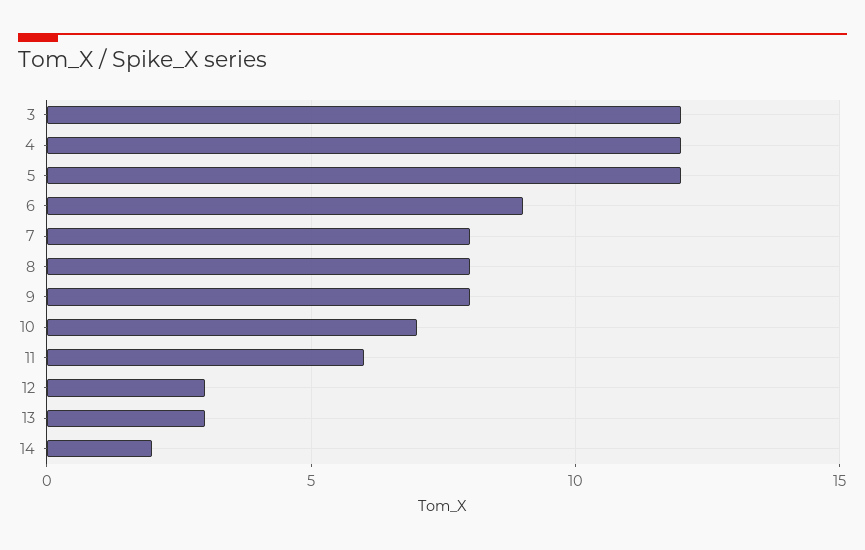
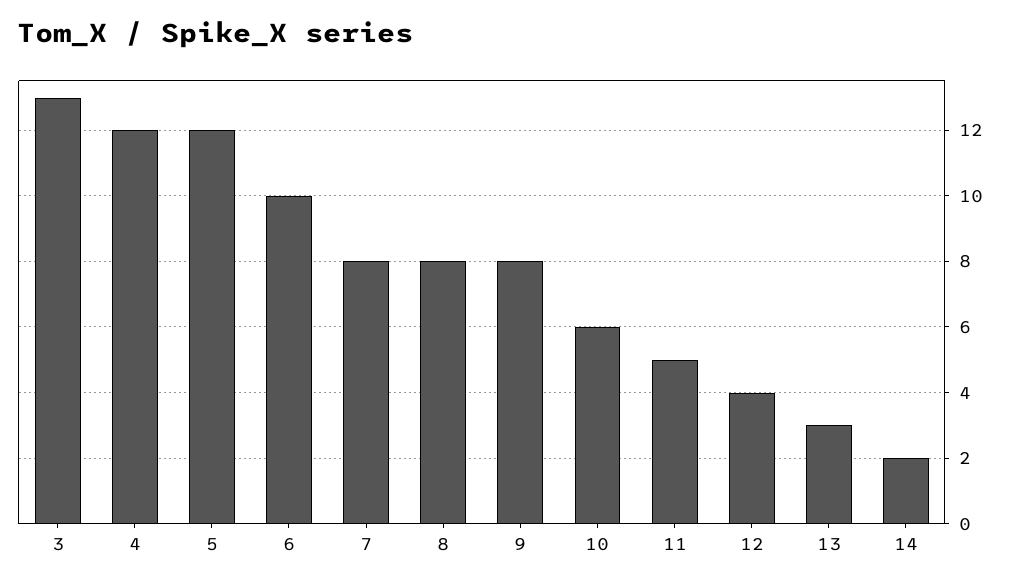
3: 12 -> 13
6: 9 -> 10
10: 7 -> 6
11: 6 -> 5
12: 3 -> 4

